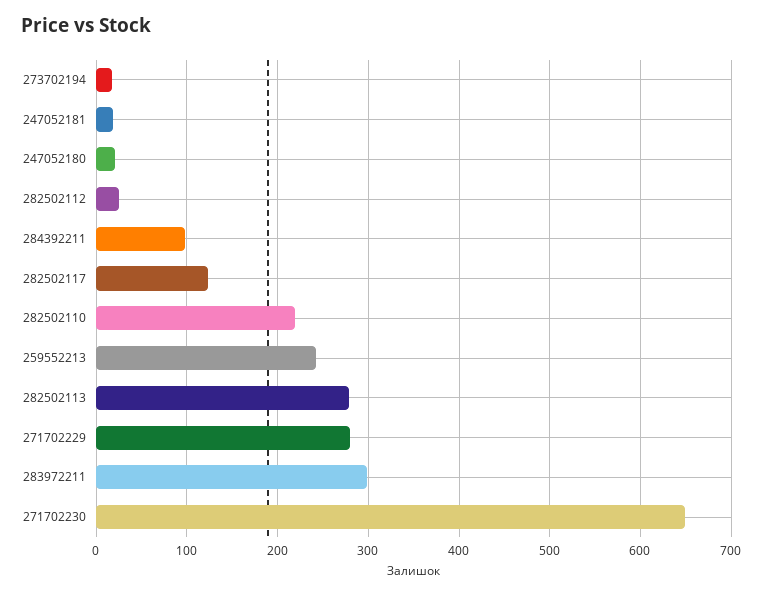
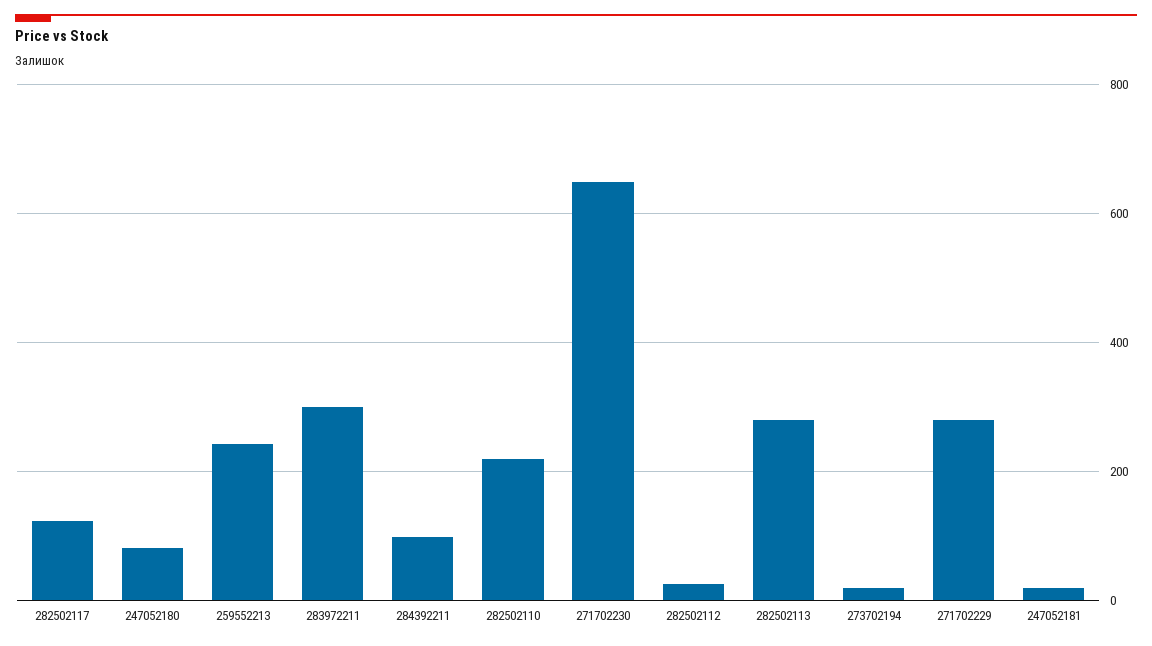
247052180: 20 -> 80

